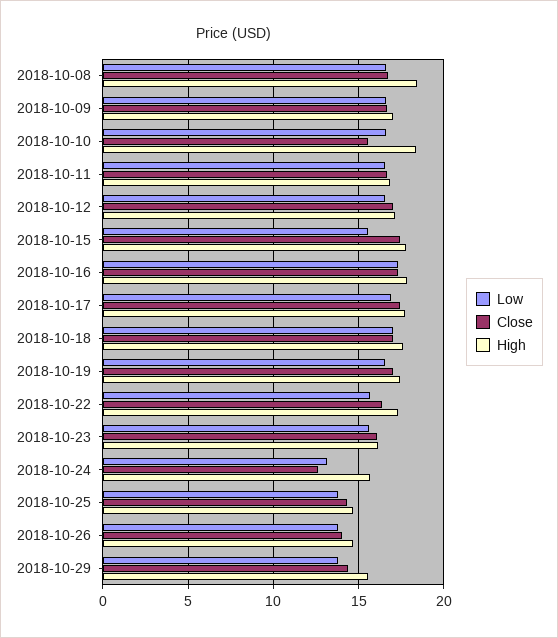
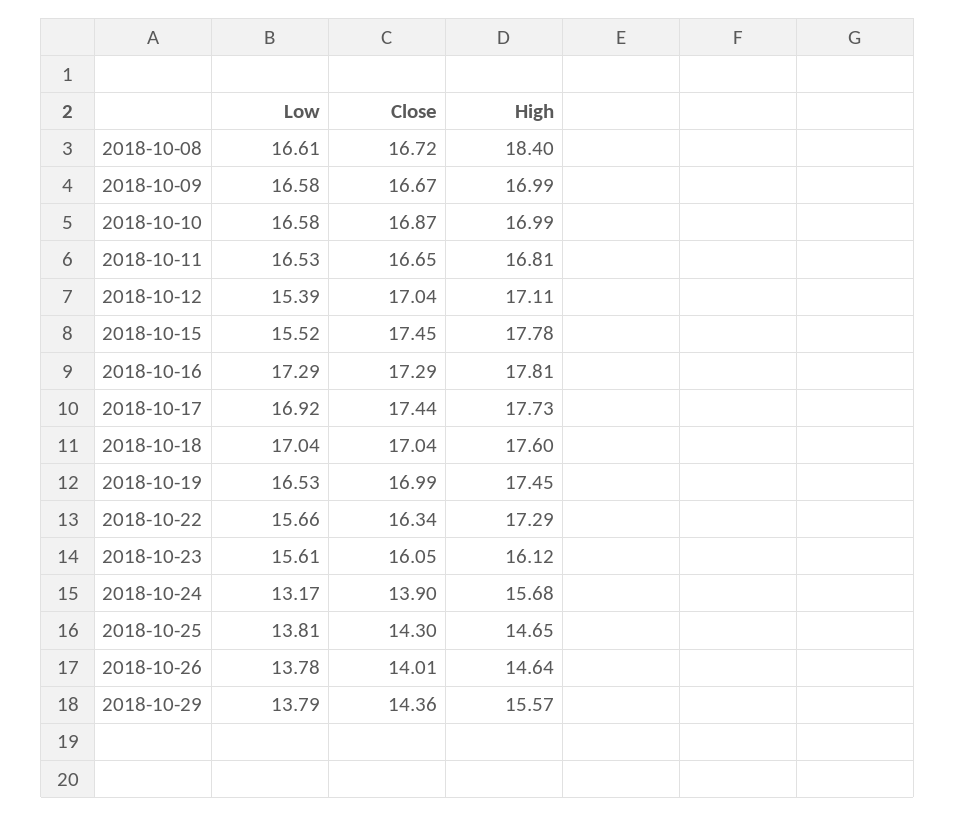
Close, 2018-10-10: 15.5 -> 16.87
High, 2018-10-10: 18.5 -> 16.99
Low, 2018-10-12: 16.5 -> 15.39
Close, 2018-10-24: 12.5 -> 13.9

